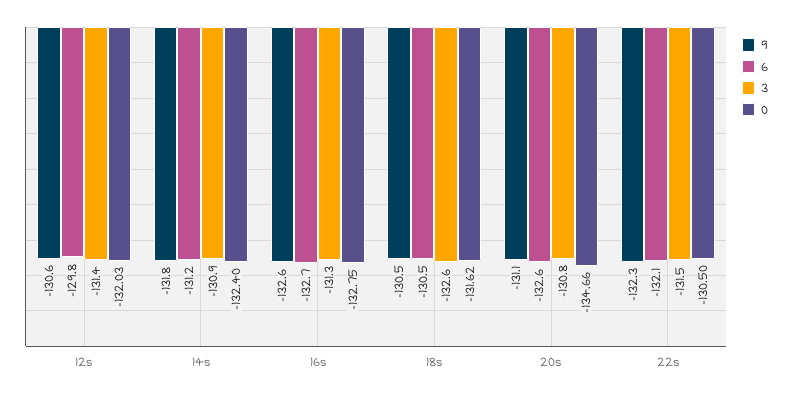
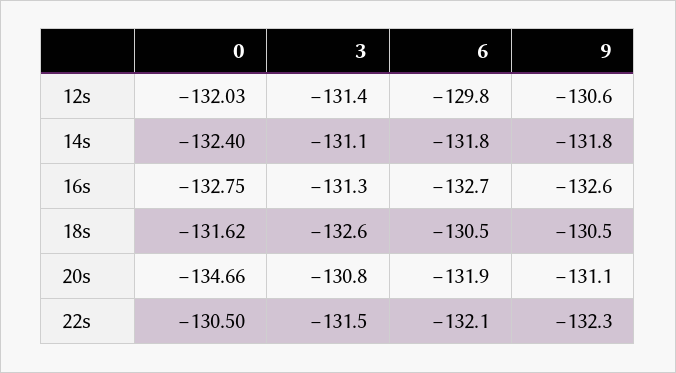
6, 14s: -131.2 -> -131.8
3, 14s: -130.9 -> -131.1
6, 20s: -132.6 -> -131.9

